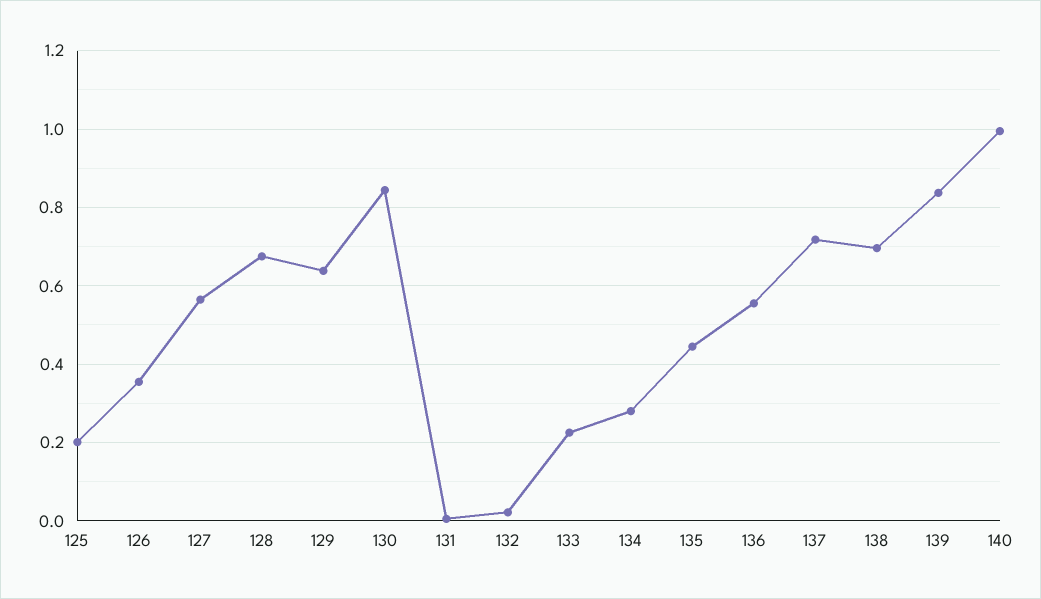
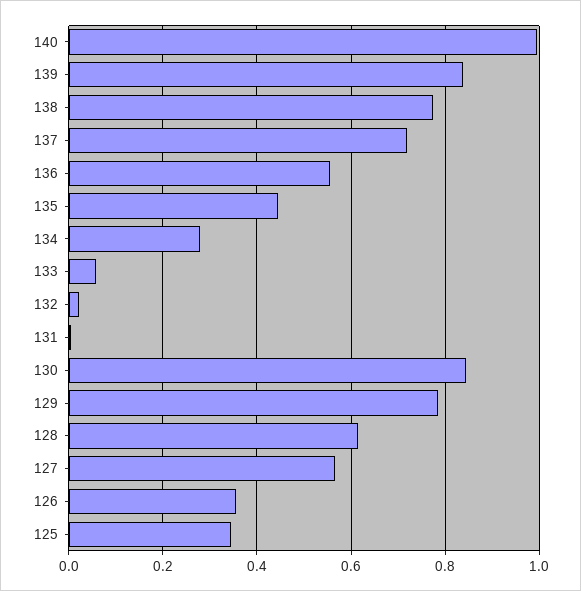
125: 0.2 -> 0.34
128: 0.68 -> 0.62
129: 0.64 -> 0.78
133: 0.22 -> 0.06
138: 0.7 -> 0.78

